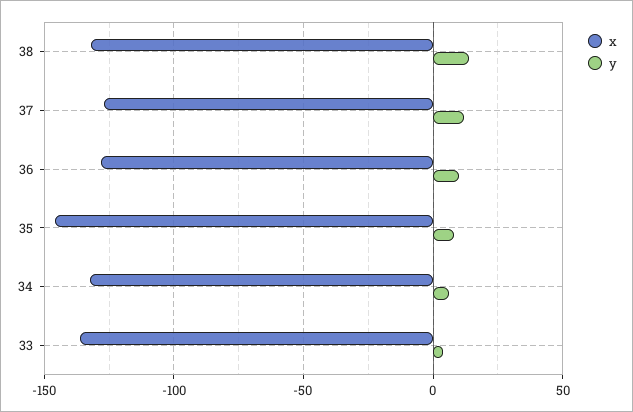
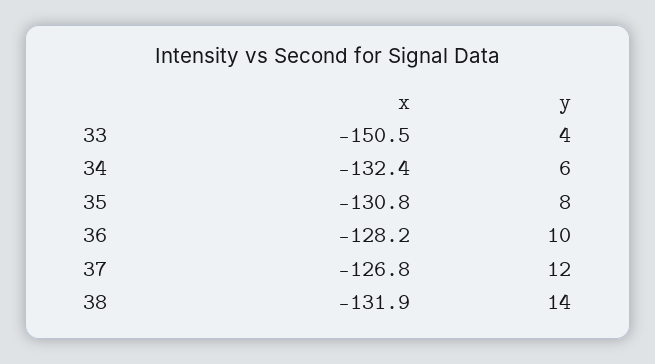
x, 35: -145 -> -130.8
x, 33: -135 -> -150.5

